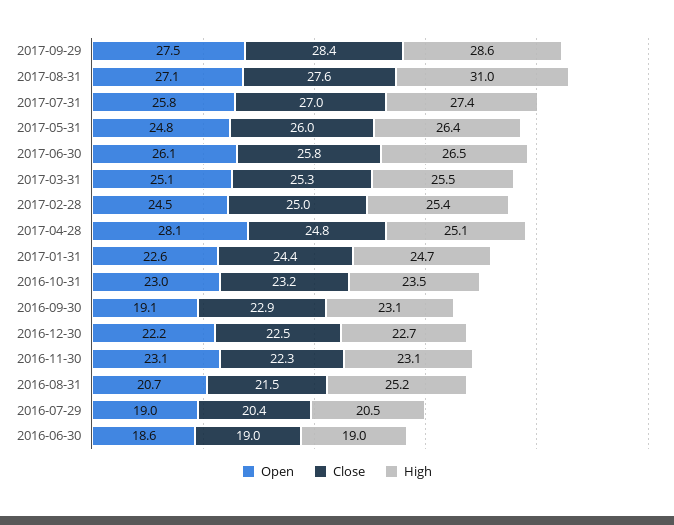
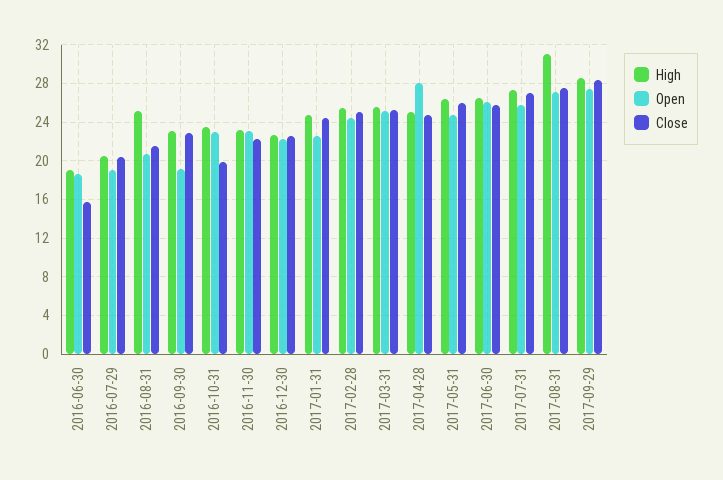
Close, 2016-10-31: 23.2 -> 20
Close, 2016-06-30: 19 -> 16

